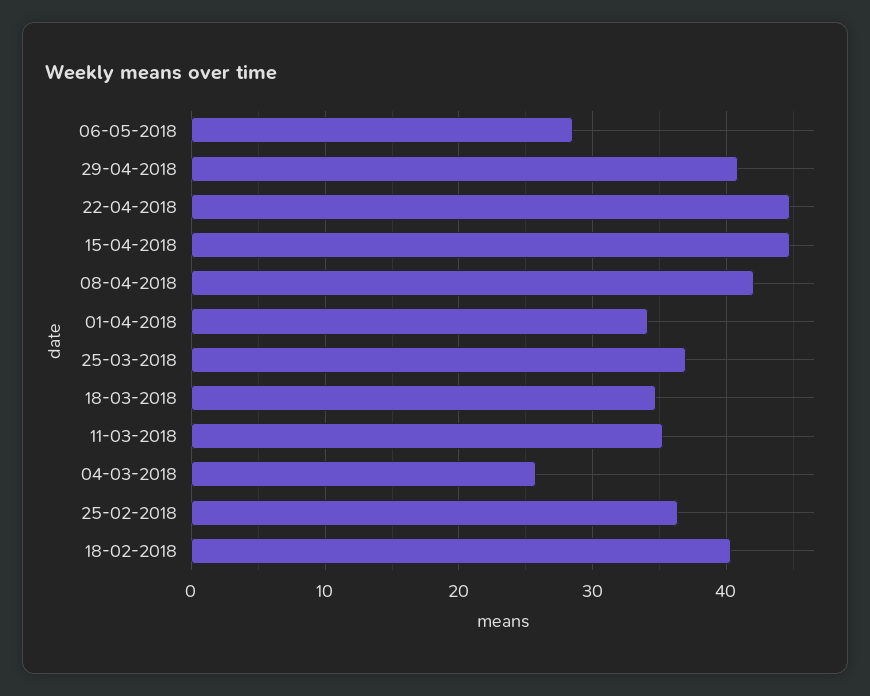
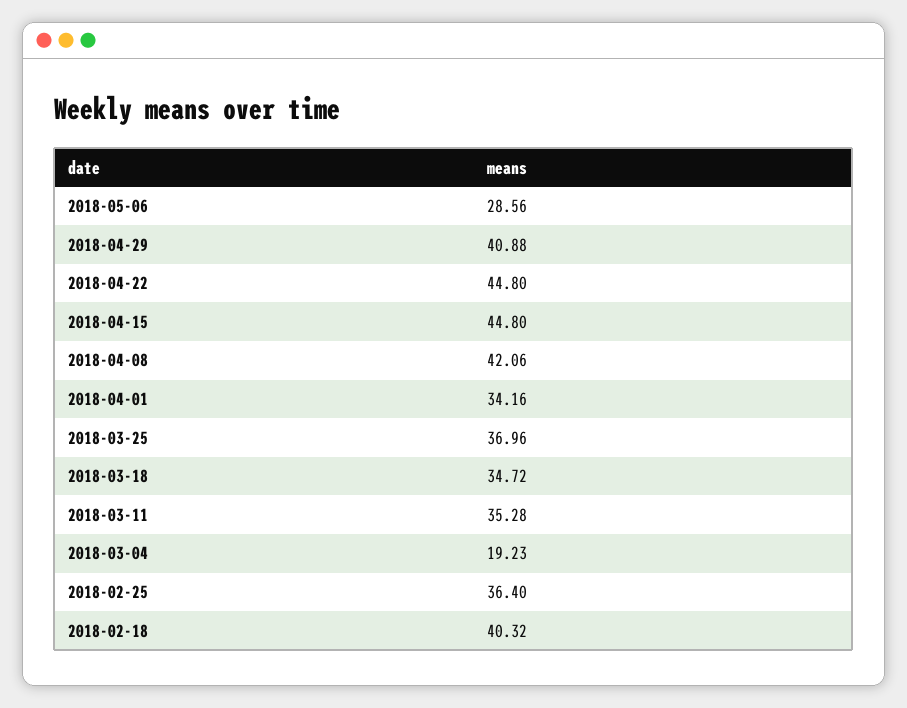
04-03-2018: 26 -> 19.23

